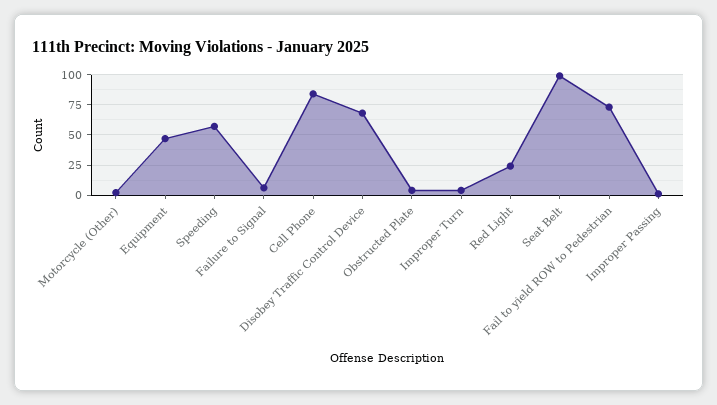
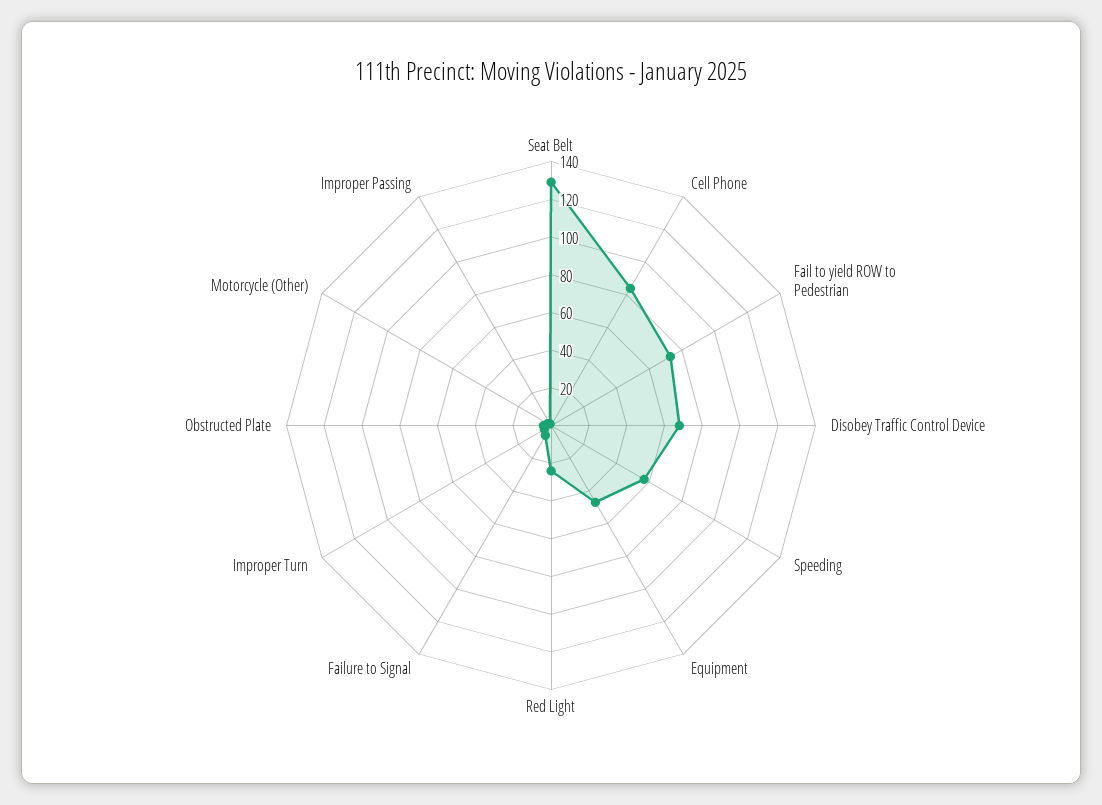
Seat Belt: 100 -> 130

